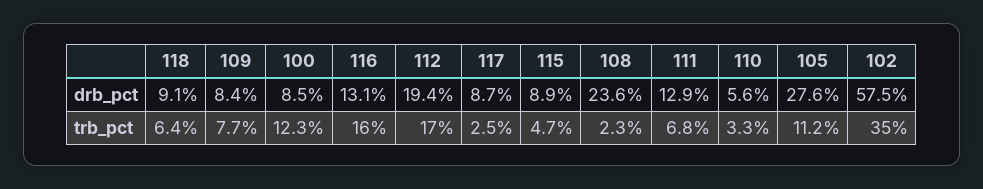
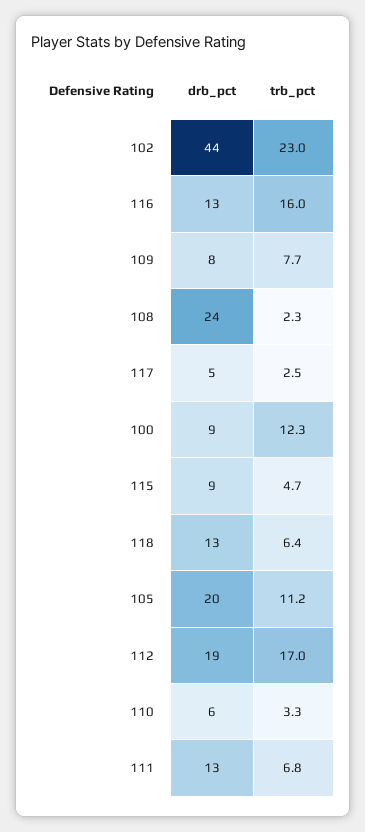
118, drb_pct: 9.1 -> 13
117, drb_pct: 8.7 -> 5
105, drb_pct: 27.6 -> 20
102, drb_pct: 57.5 -> 44
102, trb_pct: 35 -> 23

